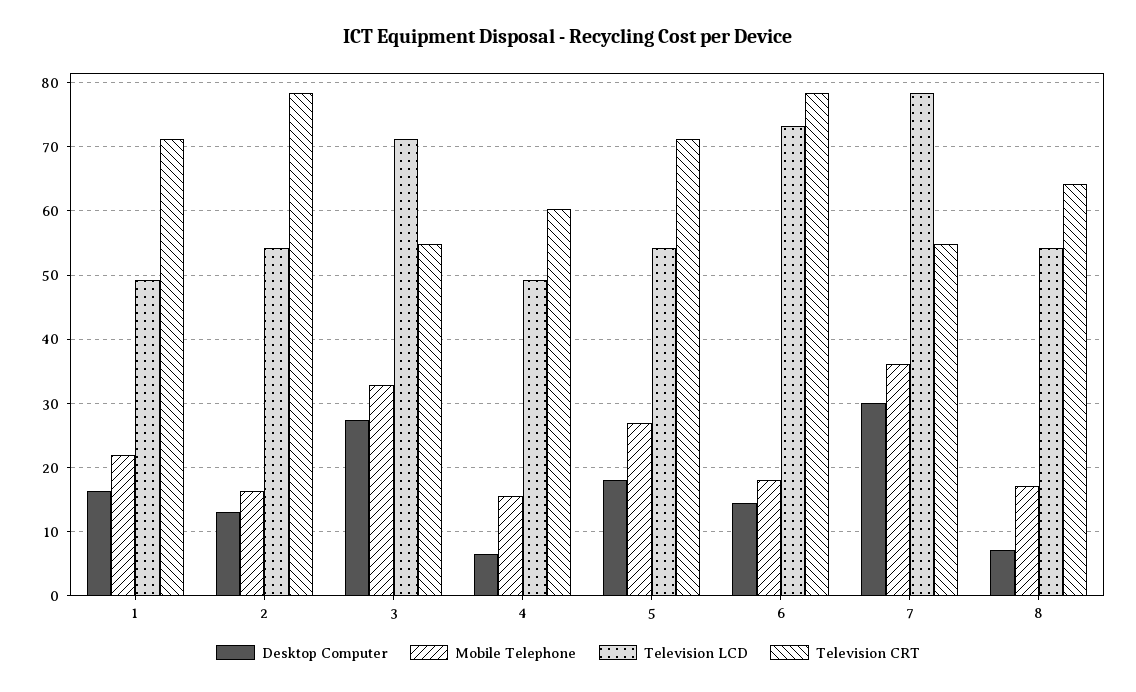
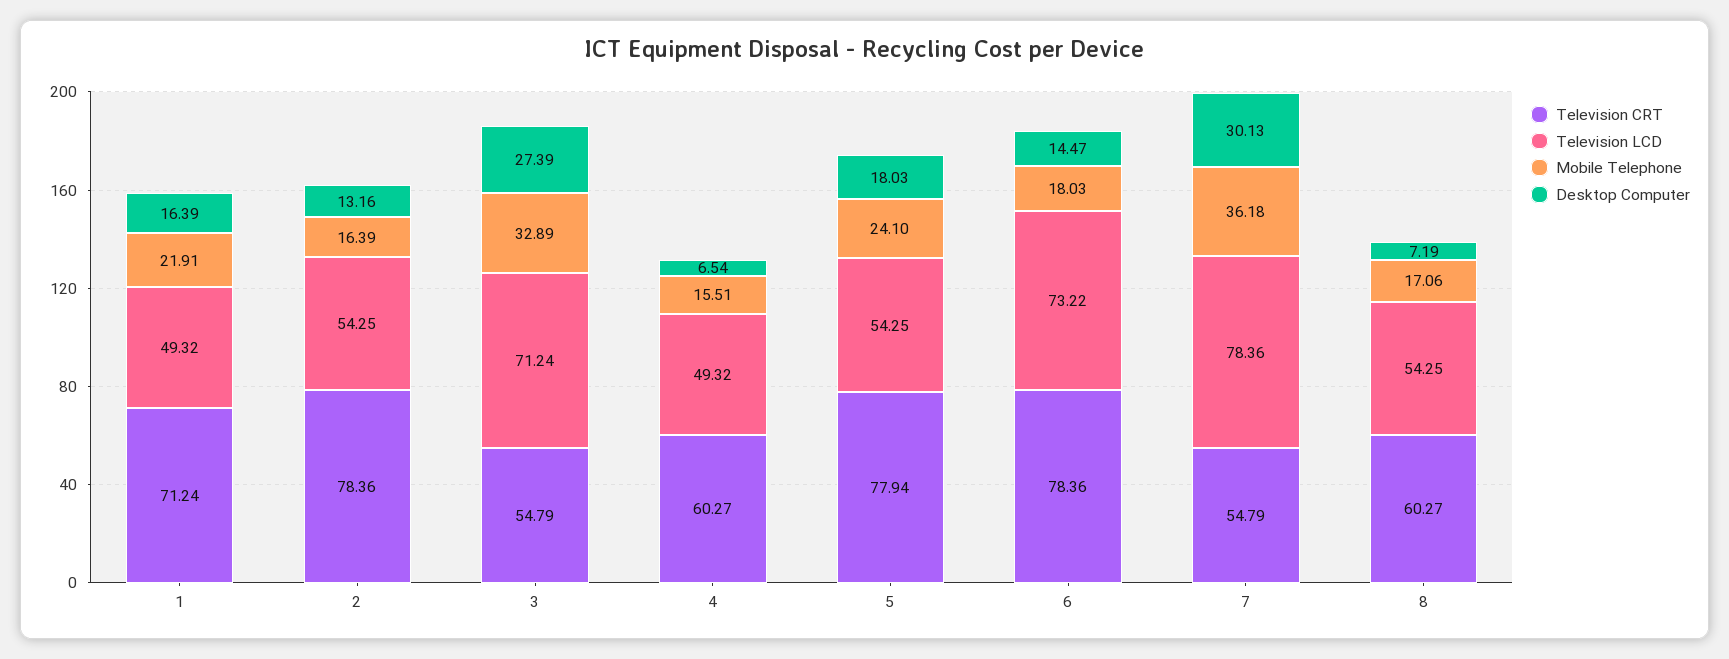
Mobile Telephone, 5: 27 -> 24.1
Television CRT, 5: 71 -> 77.94
Television CRT, 8: 64 -> 60.27

